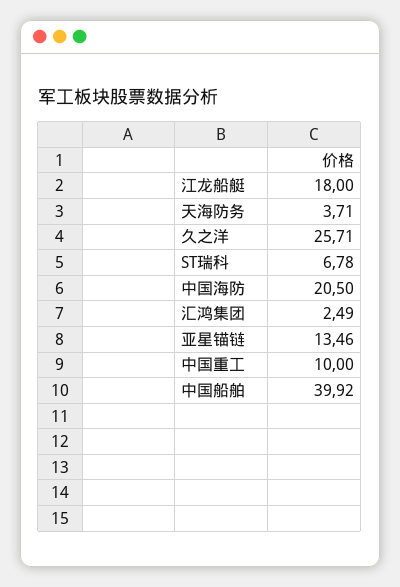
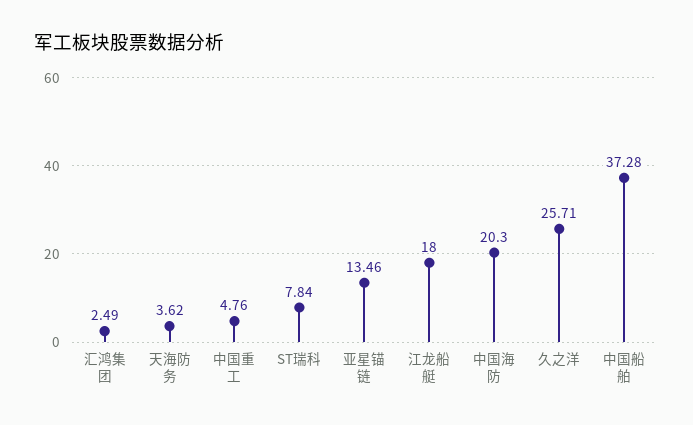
天海防务: 3.71 -> 3.62
ST瑞科: 6.78 -> 7.84
中国海防: 20.5 -> 20.3
中国重工: 10 -> 4.76
中国船舶: 39.92 -> 37.28

